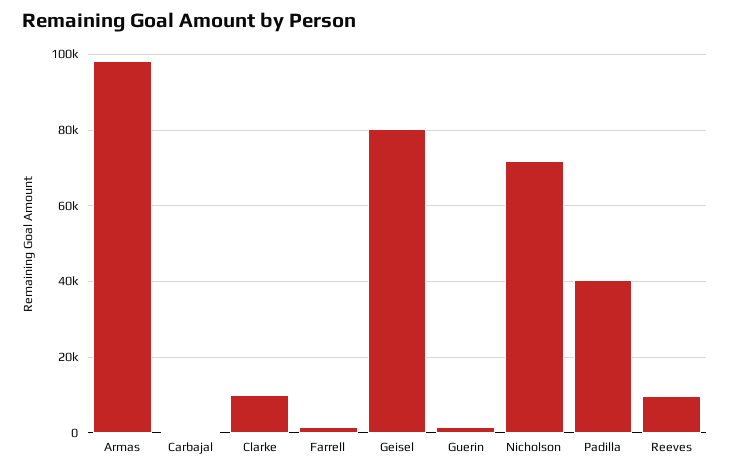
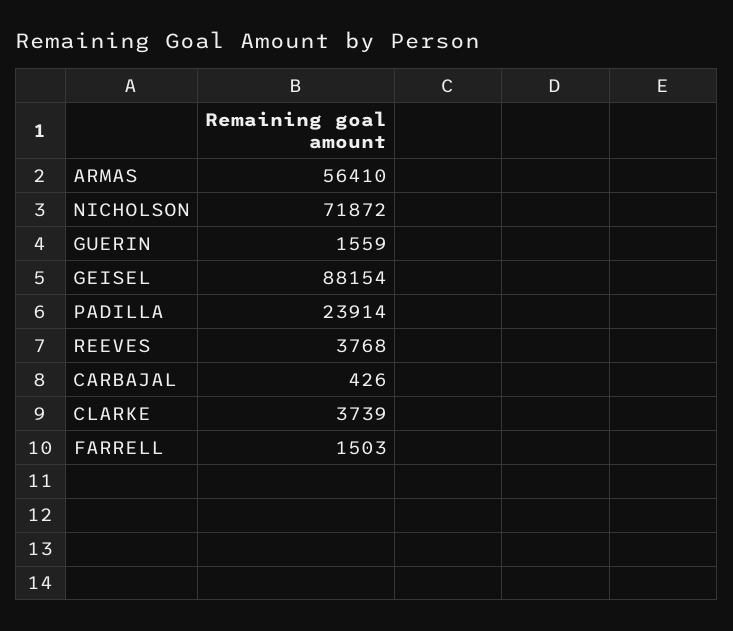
Armas: 98000 -> 56410
Clarke: 10000 -> 3739
Geisel: 80000 -> 88154
Padilla: 40000 -> 23914
Reeves: 10000 -> 3768

